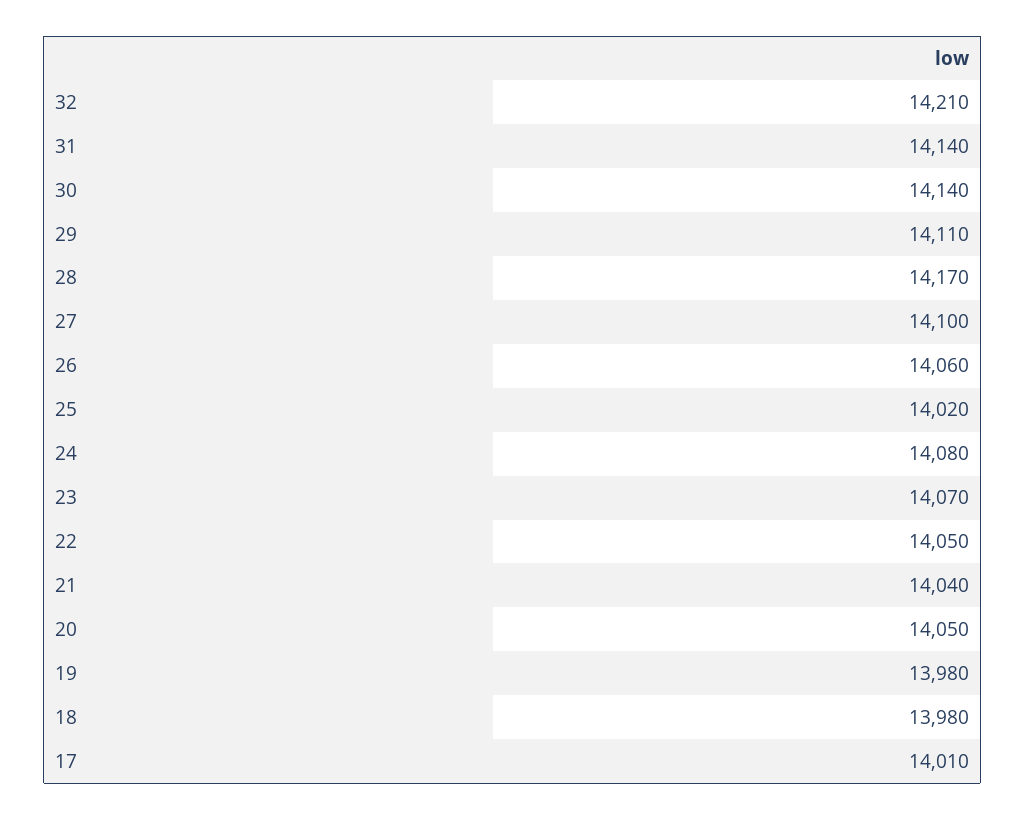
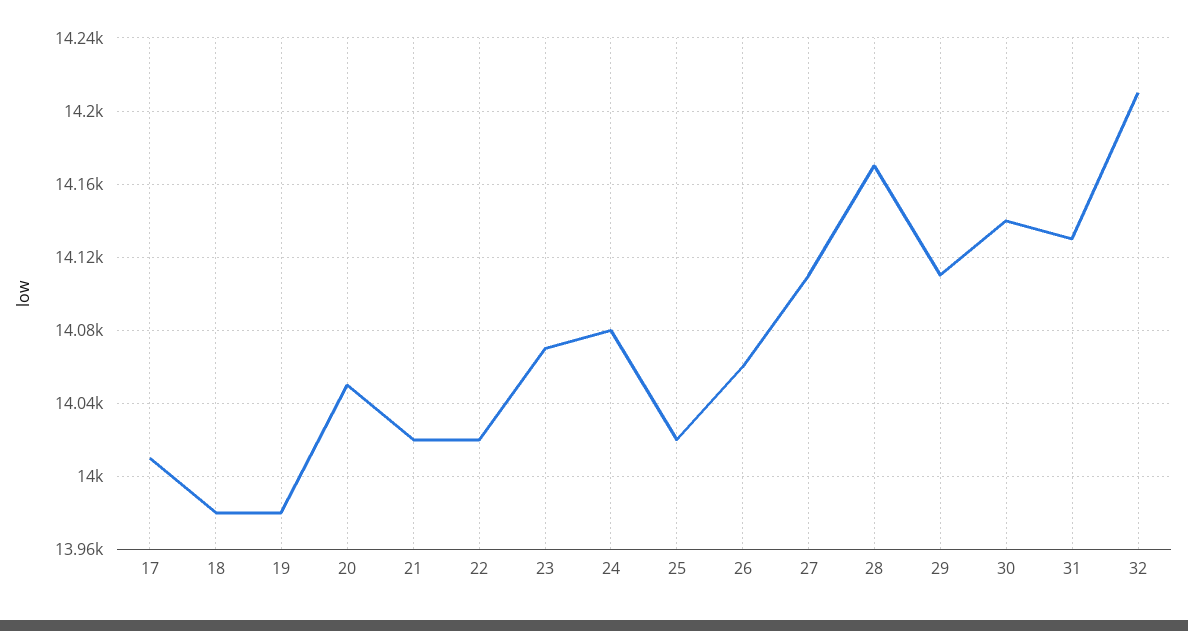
31: 14140 -> 14130
27: 14100 -> 14110
22: 14050 -> 14020
21: 14040 -> 14020

